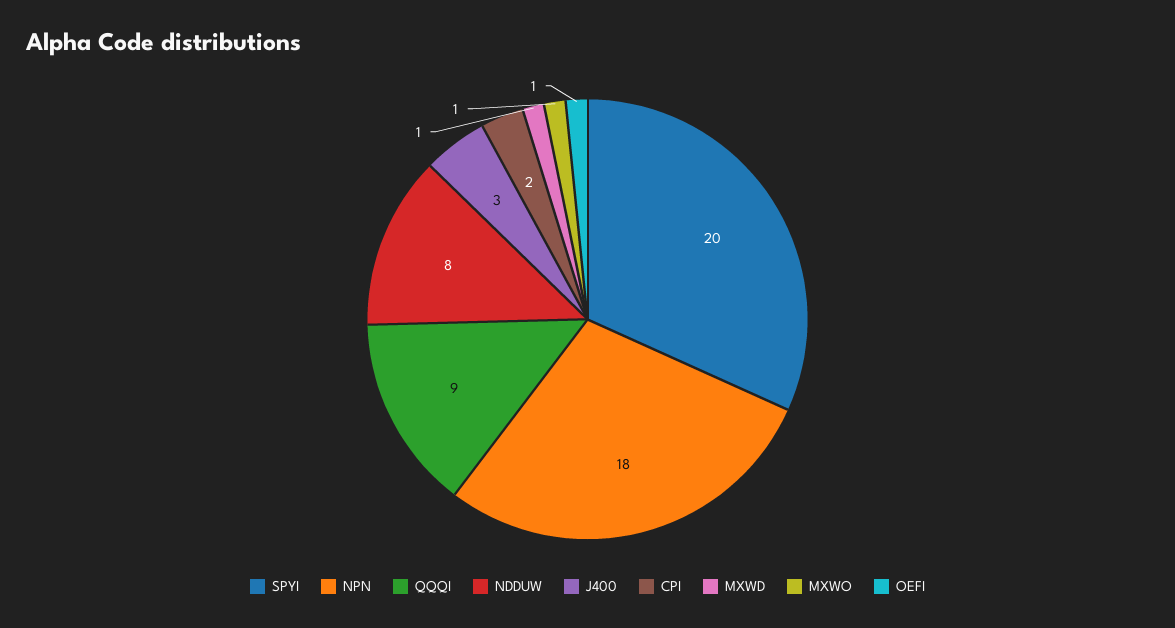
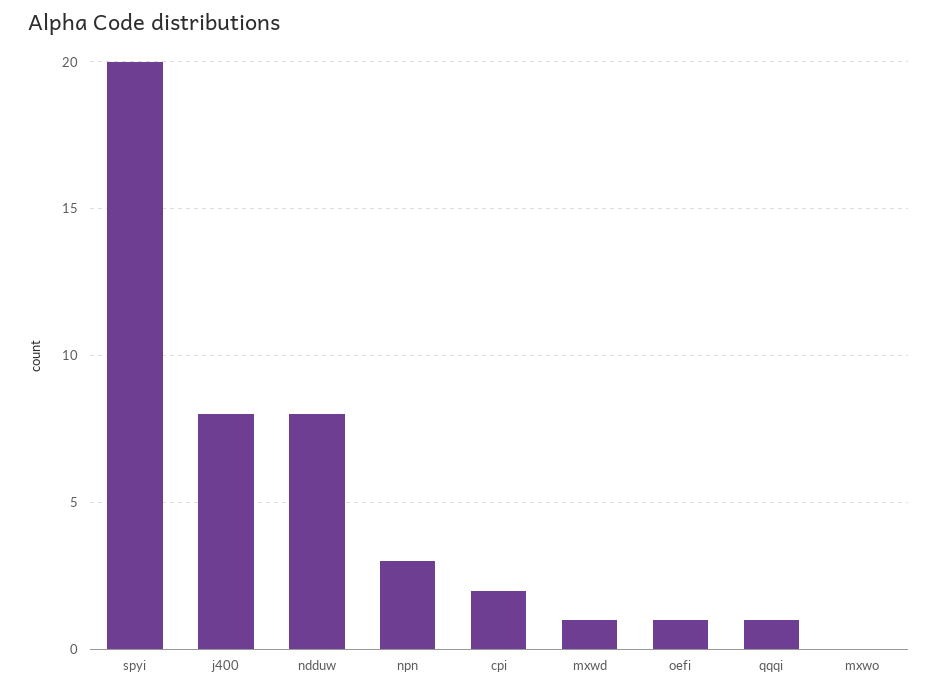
NPN: 18 -> 3
QQQI: 9 -> 1
J400: 3 -> 8
MXWO: 1 -> 0

